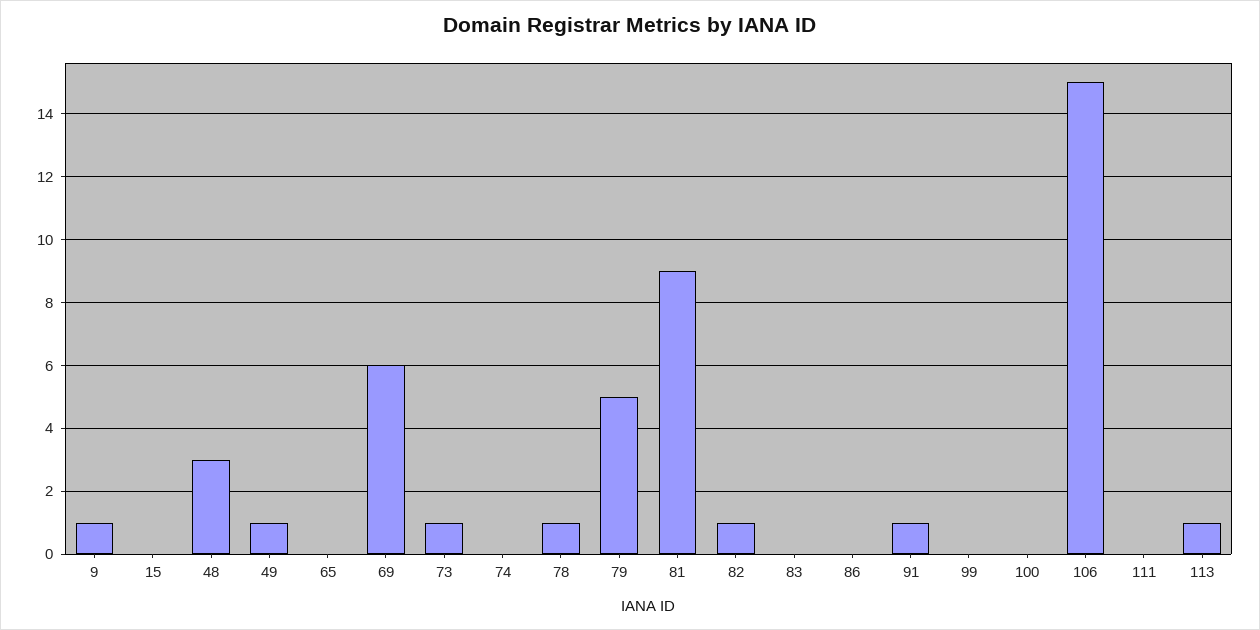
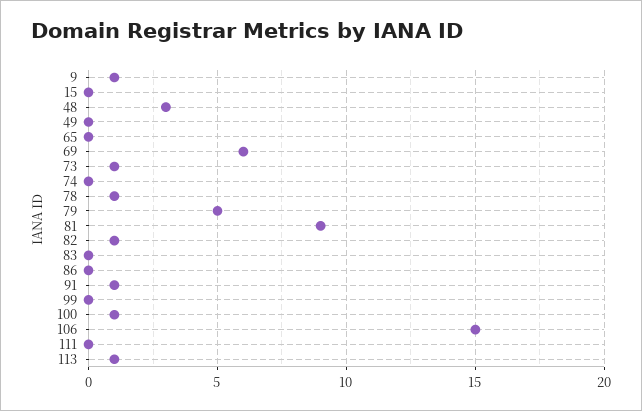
49: 1 -> 0
100: 0 -> 1

